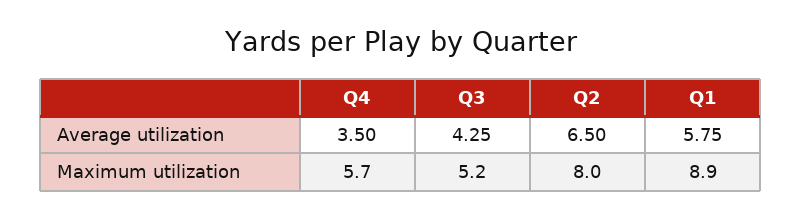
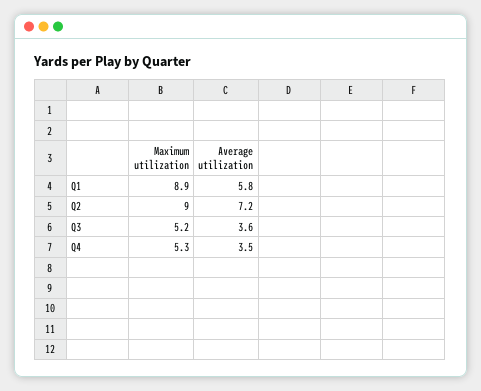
Q3, Average utilization: 4.25 -> 3.6
Q2, Average utilization: 6.5 -> 7.2
Q4, Maximum utilization: 5.7 -> 5.3
Q2, Maximum utilization: 8 -> 9

